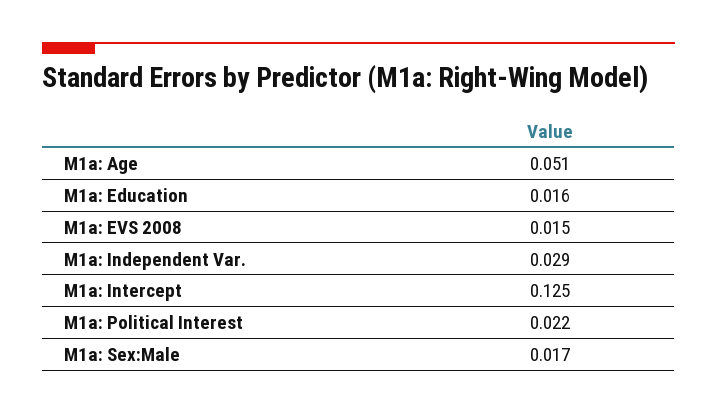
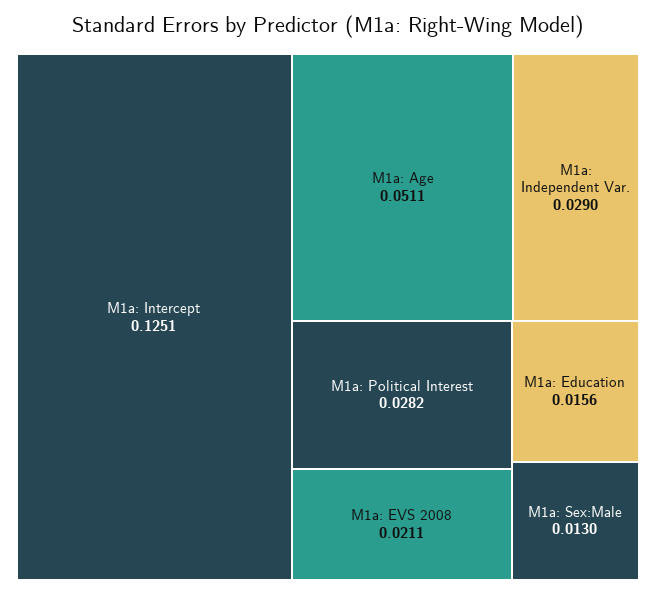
M1a: EVS 2008: 0.015 -> 0.0211
M1a: Political Interest: 0.022 -> 0.0282
M1a: Sex:Male: 0.017 -> 0.013

